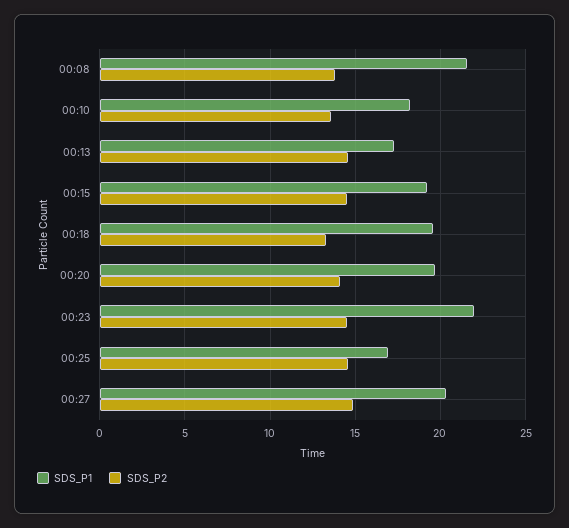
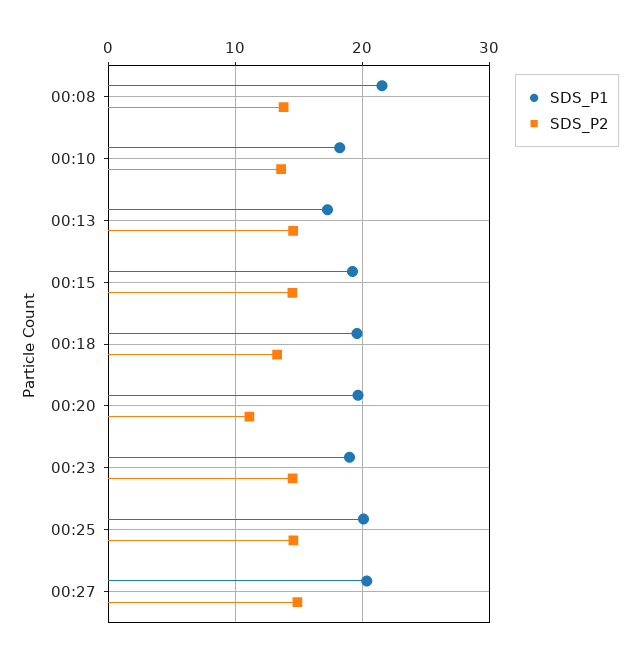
SDS_P2, 00:20: 14 -> 11
SDS_P1, 00:23: 22 -> 19
SDS_P1, 00:25: 17 -> 20

